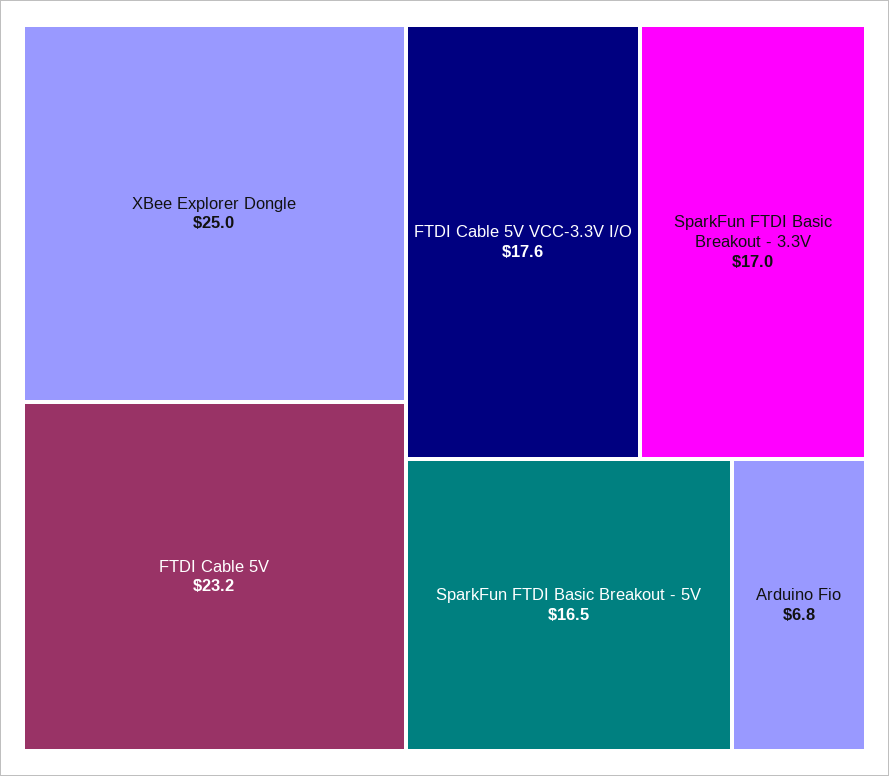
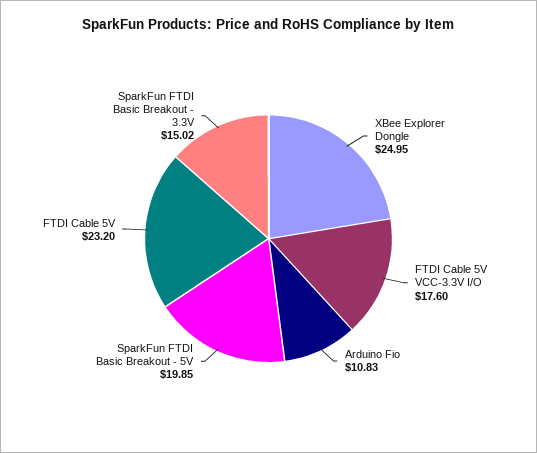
SparkFun FTDI Basic Breakout - 3.3V: 17 -> 15.02
SparkFun FTDI Basic Breakout - 5V: 16.5 -> 19.85
Arduino Fio: 6.8 -> 10.83

